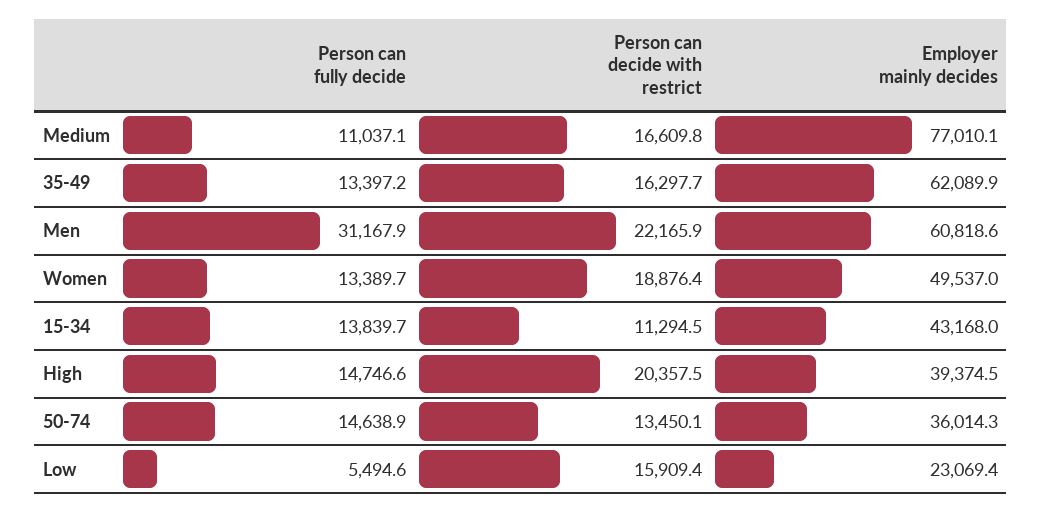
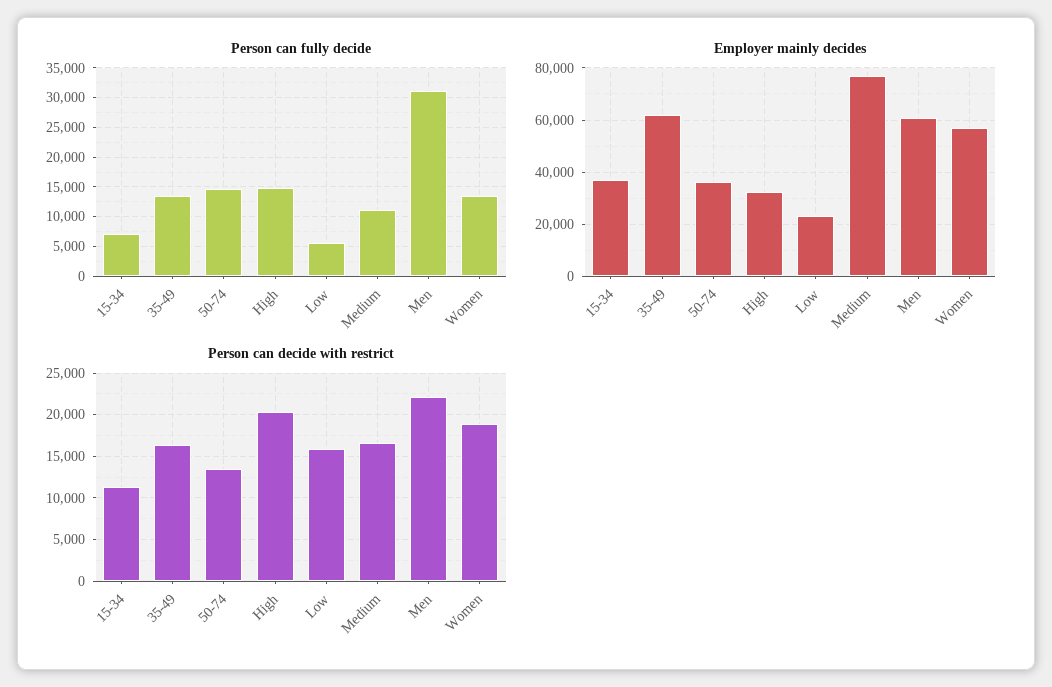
Employer mainly decides, Women: 49537 -> 57500
Person can fully decide, 15-34: 13839.7 -> 7500
Employer mainly decides, 15-34: 43168 -> 37500
Employer mainly decides, High: 39374.5 -> 32500

